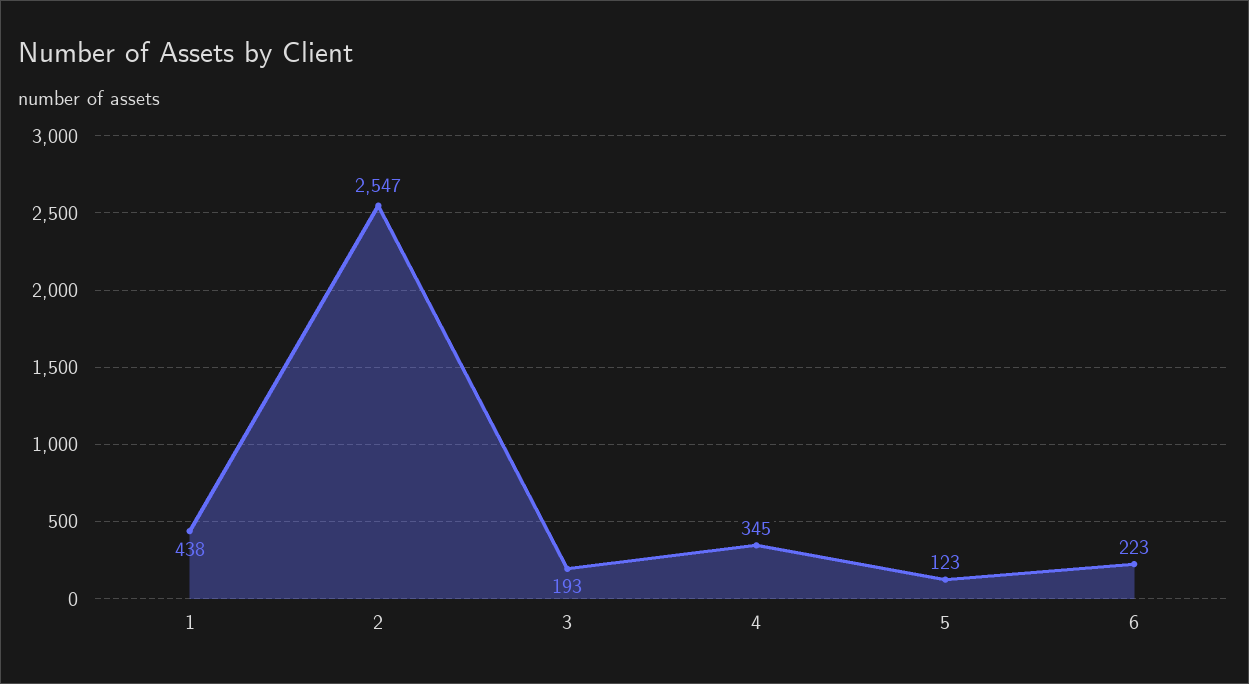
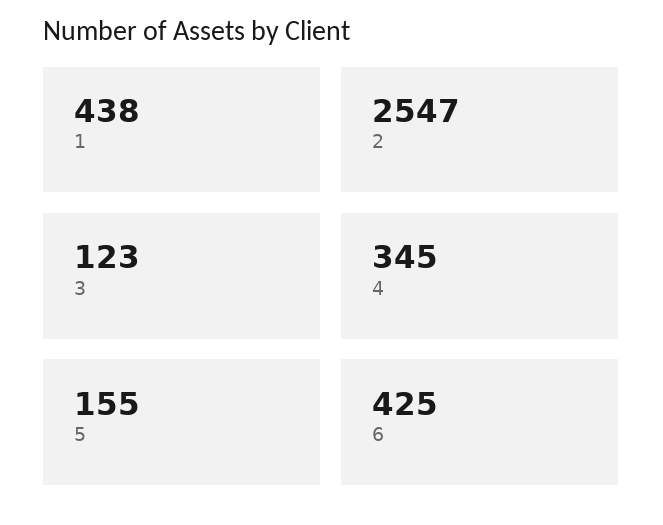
3: 193 -> 123
5: 123 -> 155
6: 223 -> 425

